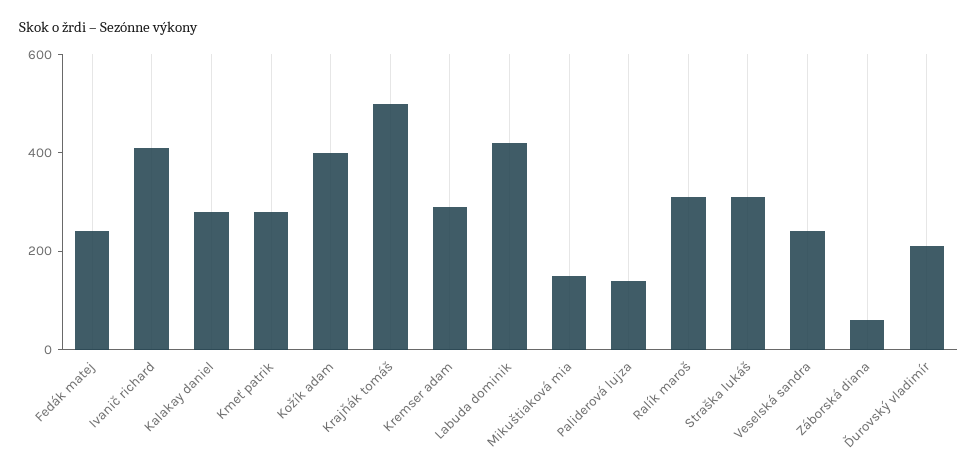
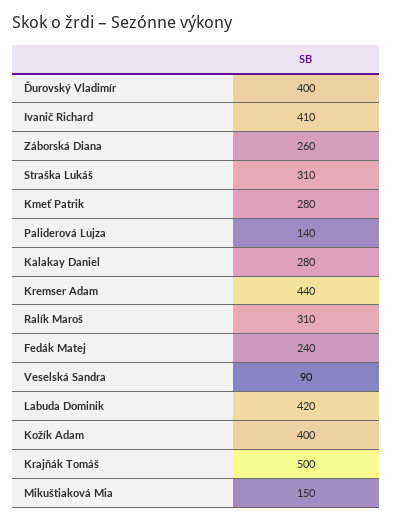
Kremser adam: 300 -> 440
Veselská sandra: 250 -> 90
Záborská diana: 50 -> 260
Ďurovský vladimír: 200 -> 400

